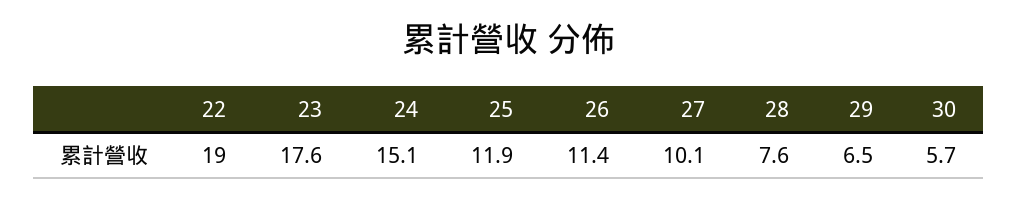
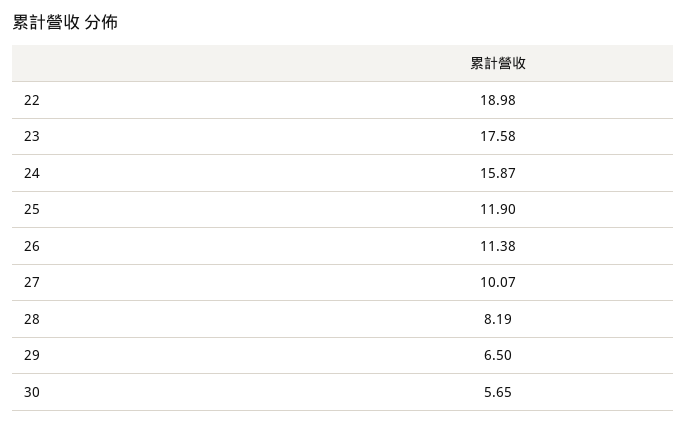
24: 15.1 -> 15.87
28: 7.6 -> 8.19

